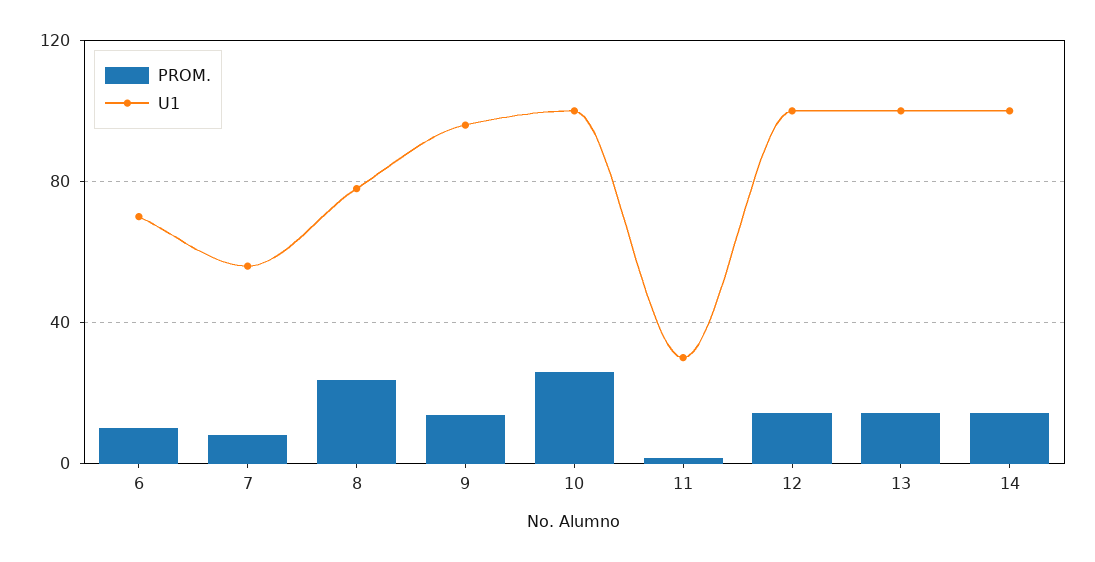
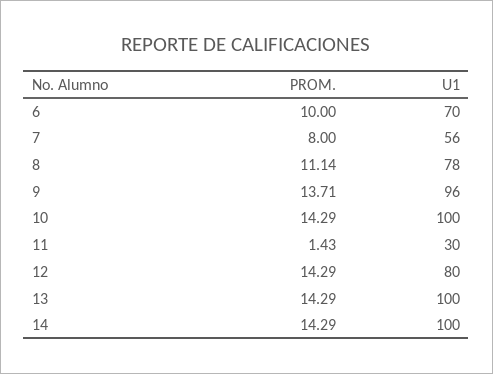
PROM., 8: 25 -> 11.14
PROM., 10: 25 -> 14.29
U1, 12: 100 -> 80

